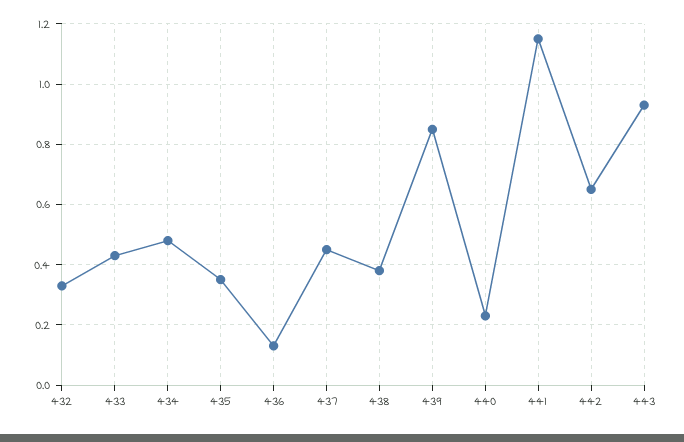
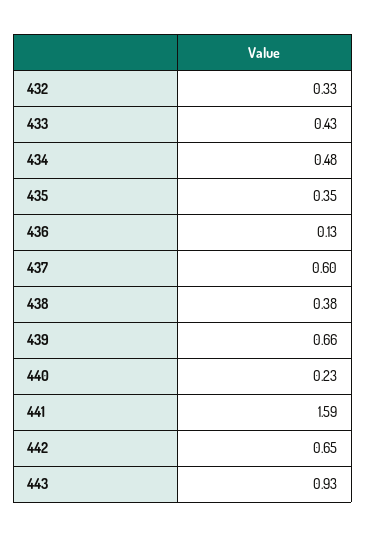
437: 0.45 -> 0.6
439: 0.85 -> 0.66
441: 1.15 -> 1.59

